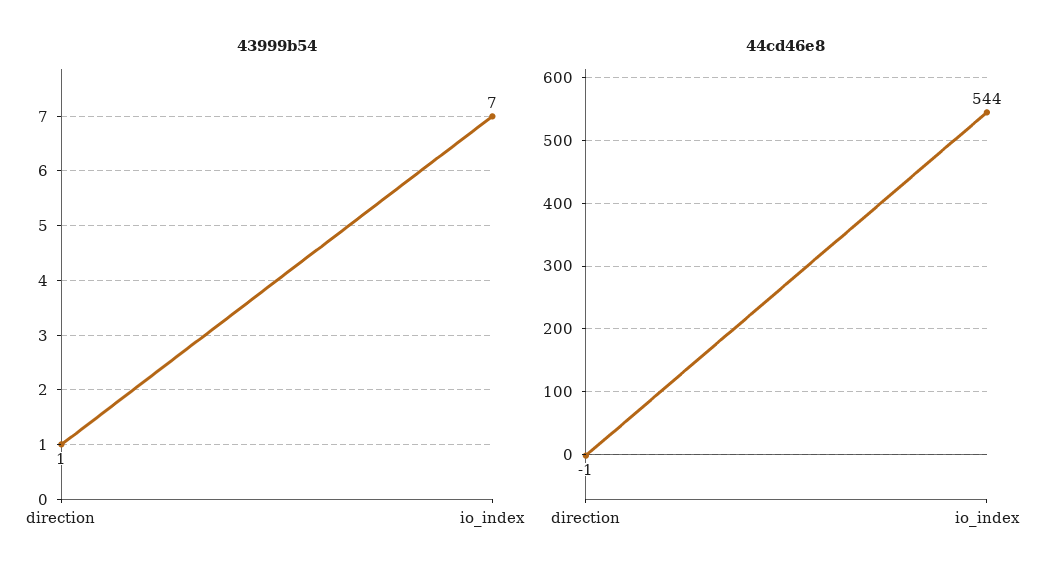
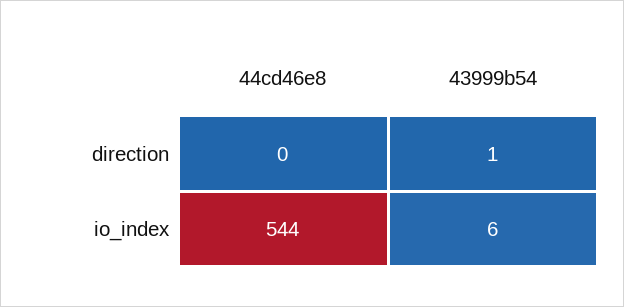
43999b54, io_index: 7 -> 6
44cd46e8, direction: -1 -> 0

